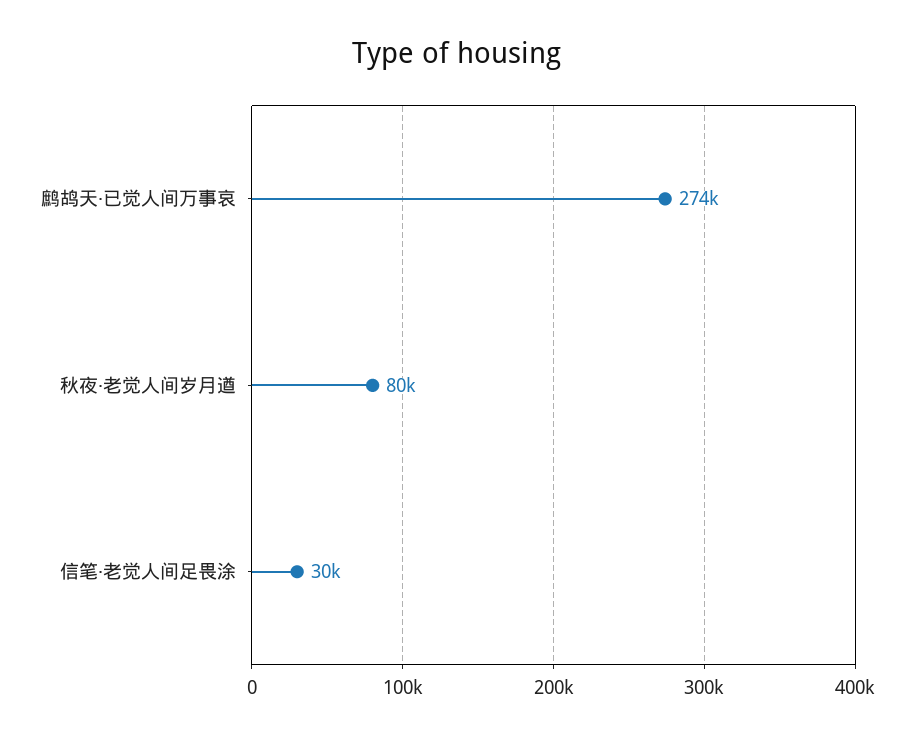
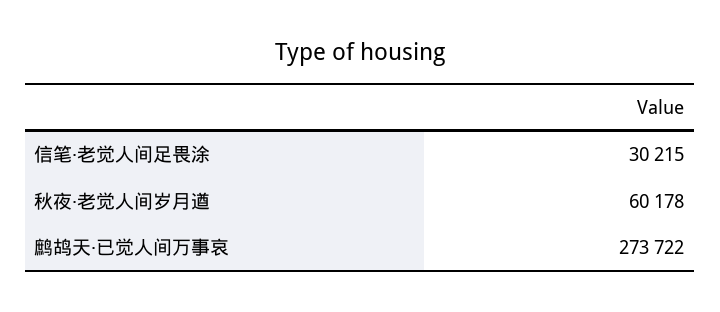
秋夜·老觉人间岁月遒: 80000 -> 60178

